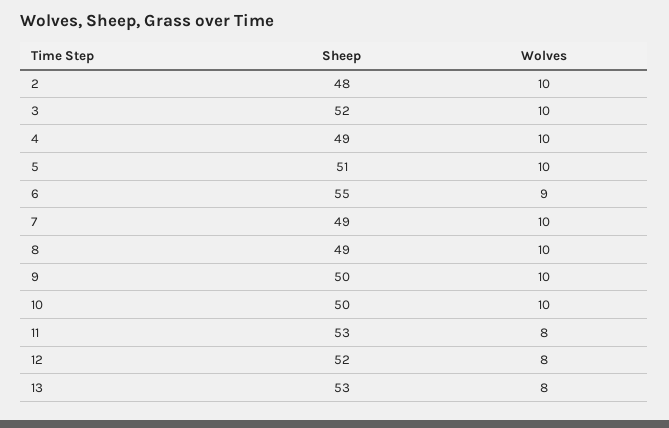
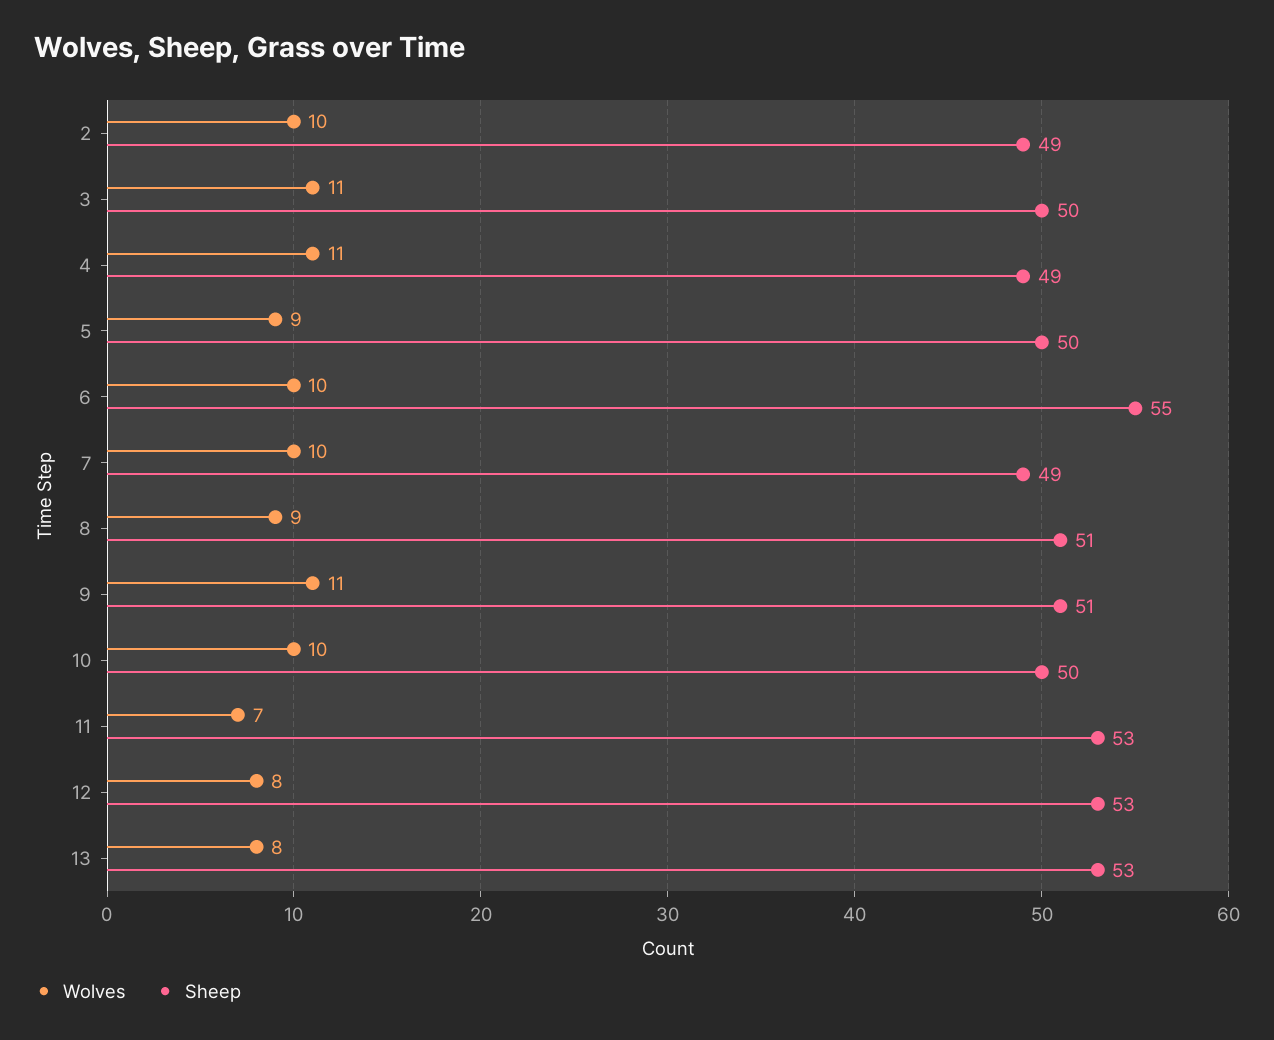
Sheep, 2: 48 -> 49
Sheep, 3: 52 -> 50
Wolves, 3: 10 -> 11
Wolves, 4: 10 -> 11
Sheep, 5: 51 -> 50
Wolves, 5: 10 -> 9
Wolves, 6: 9 -> 10
Sheep, 8: 49 -> 51
Wolves, 8: 10 -> 9
Sheep, 9: 50 -> 51
Wolves, 9: 10 -> 11
Wolves, 11: 8 -> 7
Sheep, 12: 52 -> 53

